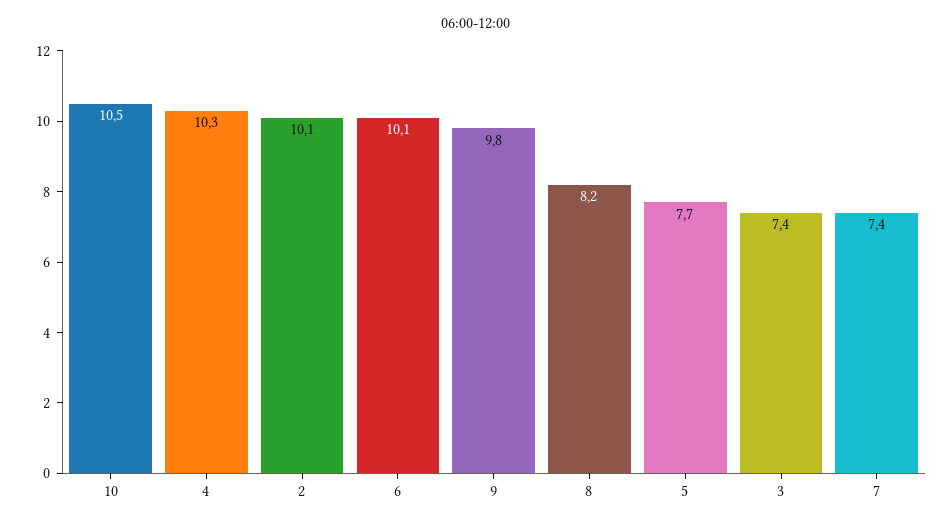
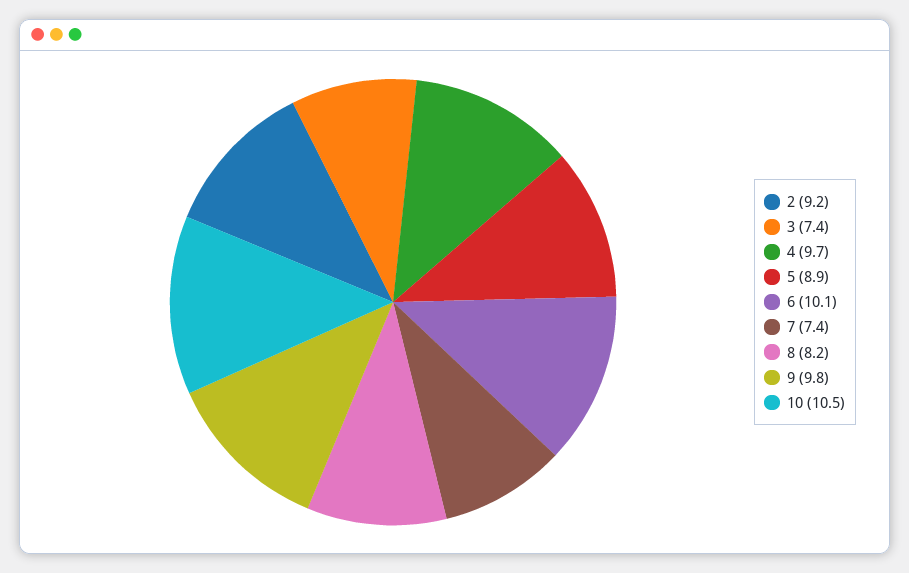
4: 10.3 -> 9.7
2: 10.1 -> 9.2
5: 7.7 -> 8.9

